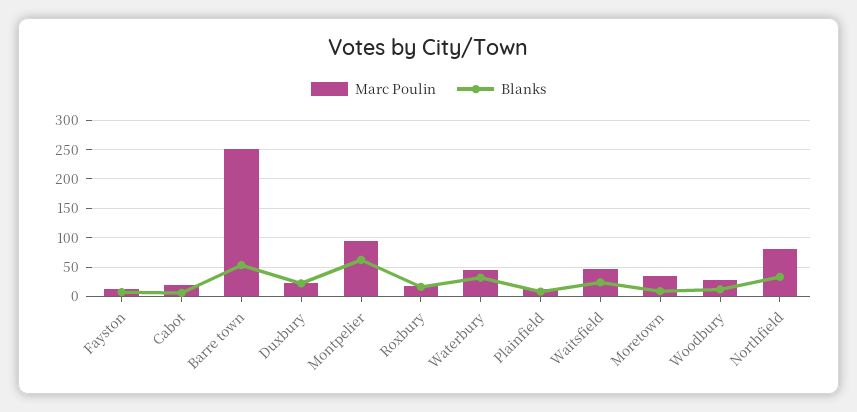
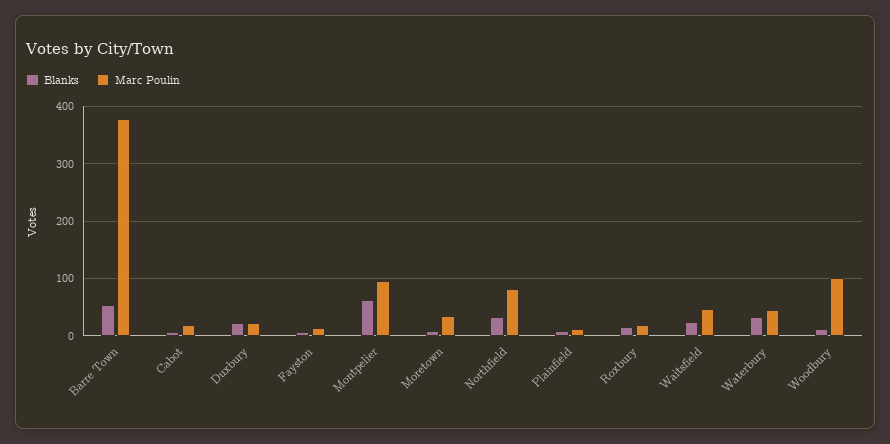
Marc Poulin, Barre town: 250 -> 380
Marc Poulin, Woodbury: 25 -> 100

